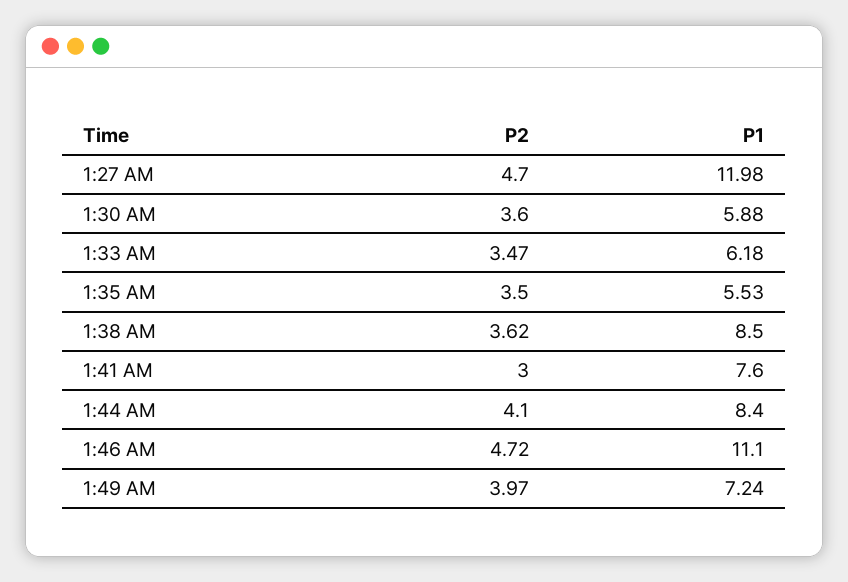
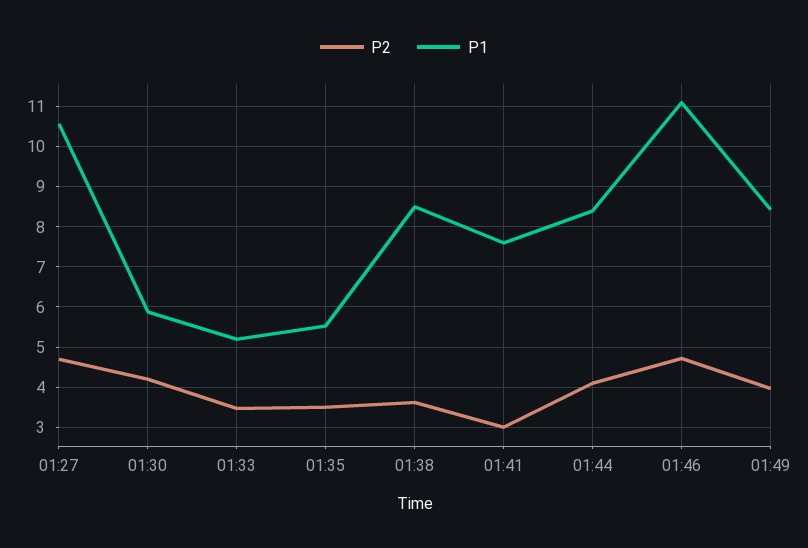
P1, 1:27 AM: 11.98 -> 10.6
P2, 1:30 AM: 3.6 -> 4.2
P1, 1:33 AM: 6.18 -> 5.2
P1, 1:49 AM: 7.24 -> 8.4

